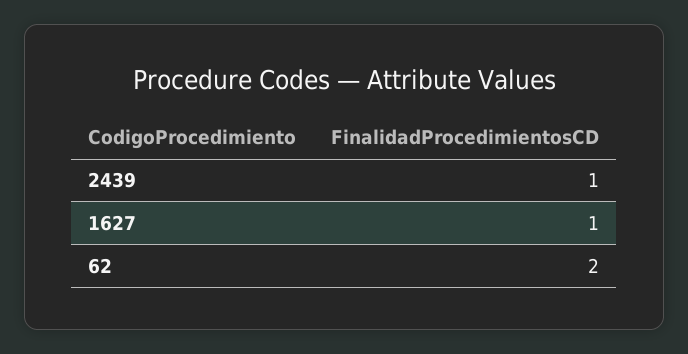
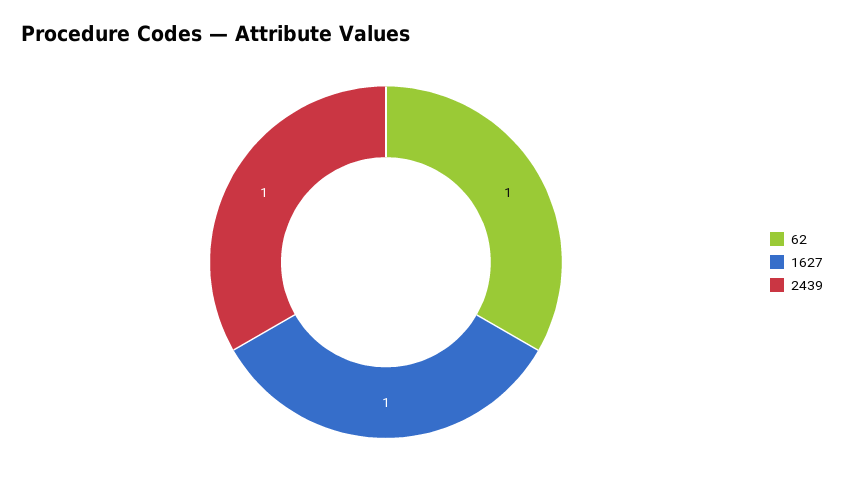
62: 2 -> 1

